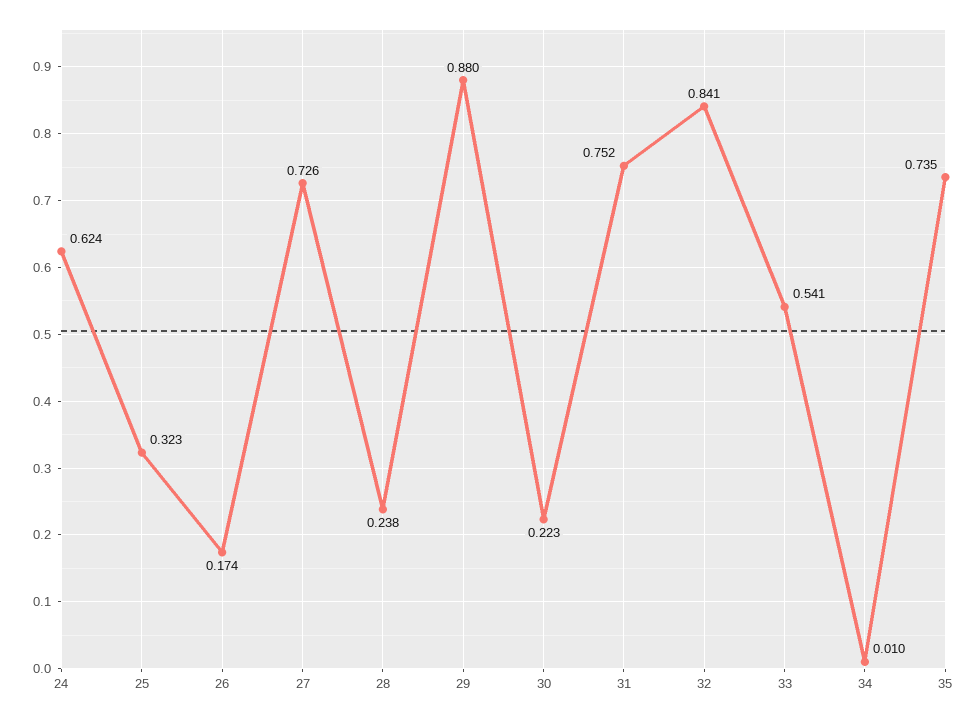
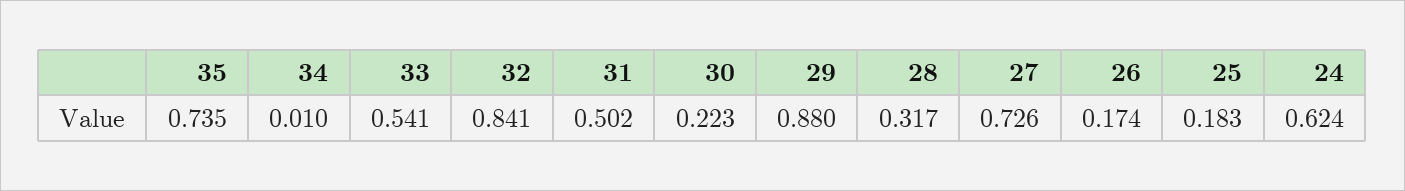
25: 0.323 -> 0.183
28: 0.238 -> 0.317
31: 0.752 -> 0.502

